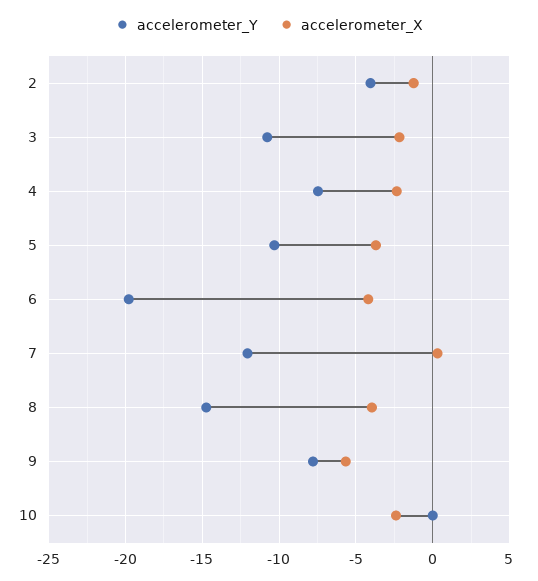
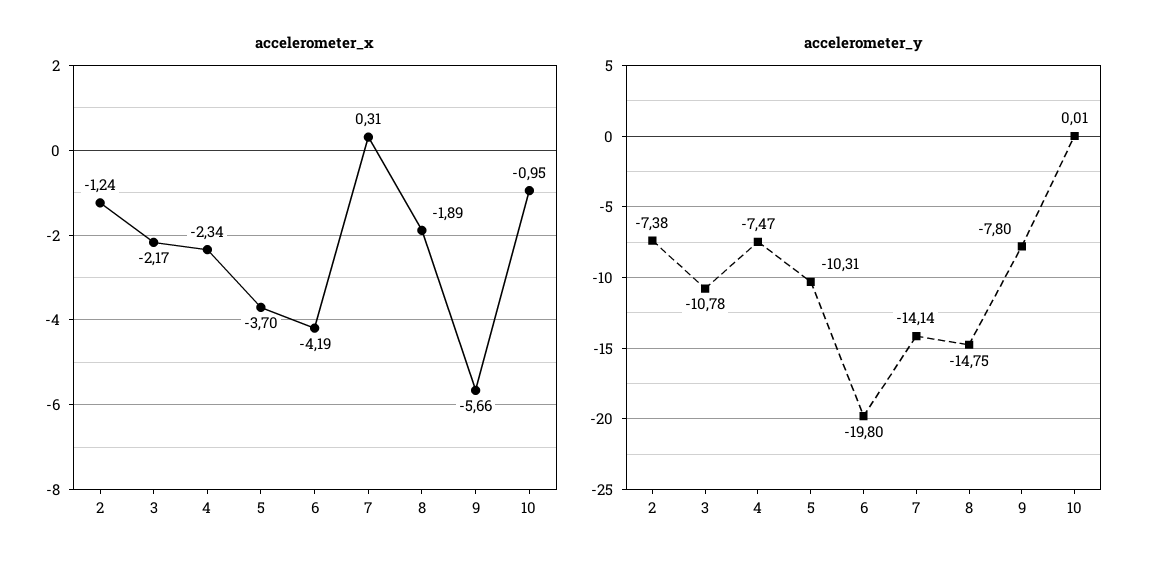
accelerometer_Y, 2: -4 -> -7.38
accelerometer_Y, 7: -12 -> -14.14
accelerometer_X, 8: -4 -> -1.89
accelerometer_X, 10: -2.5 -> -0.95

